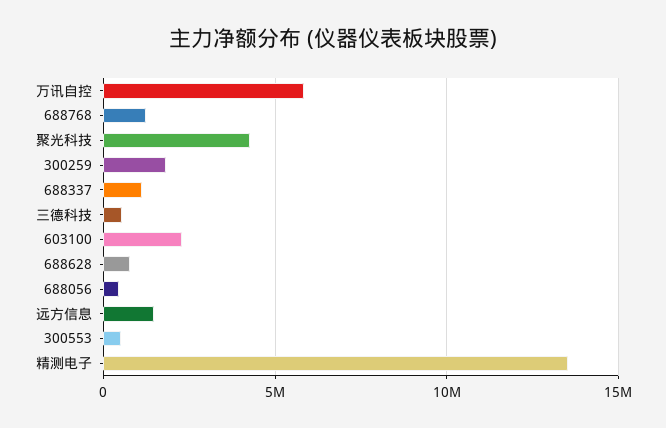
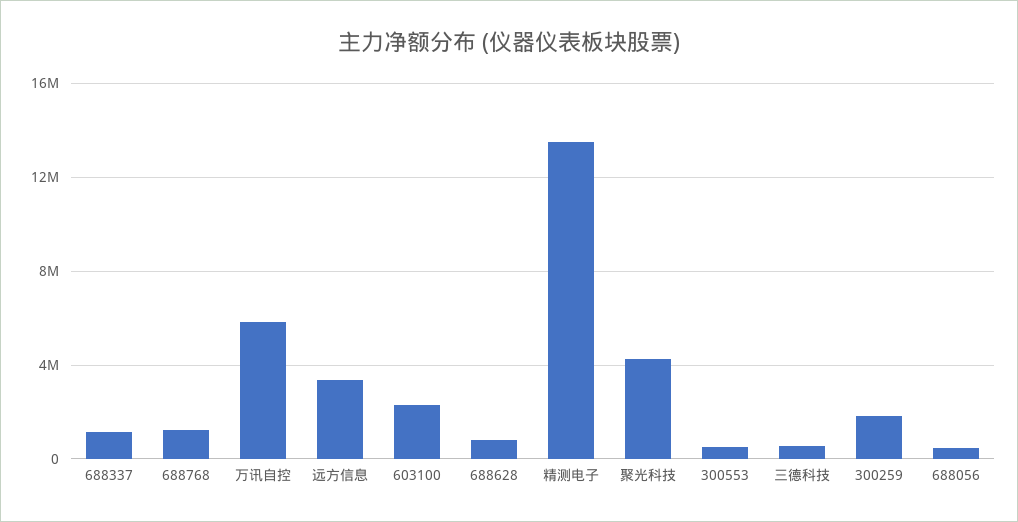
远方信息: 1500000 -> 3500000

